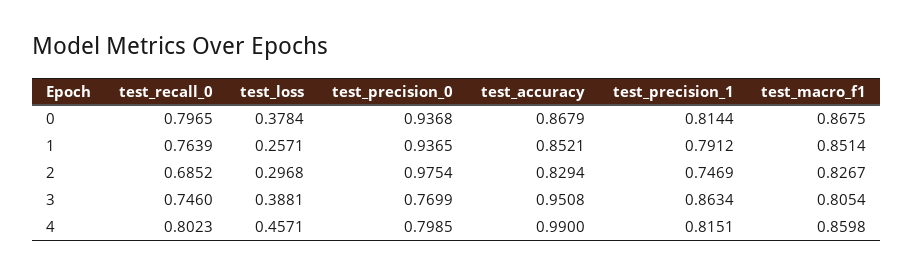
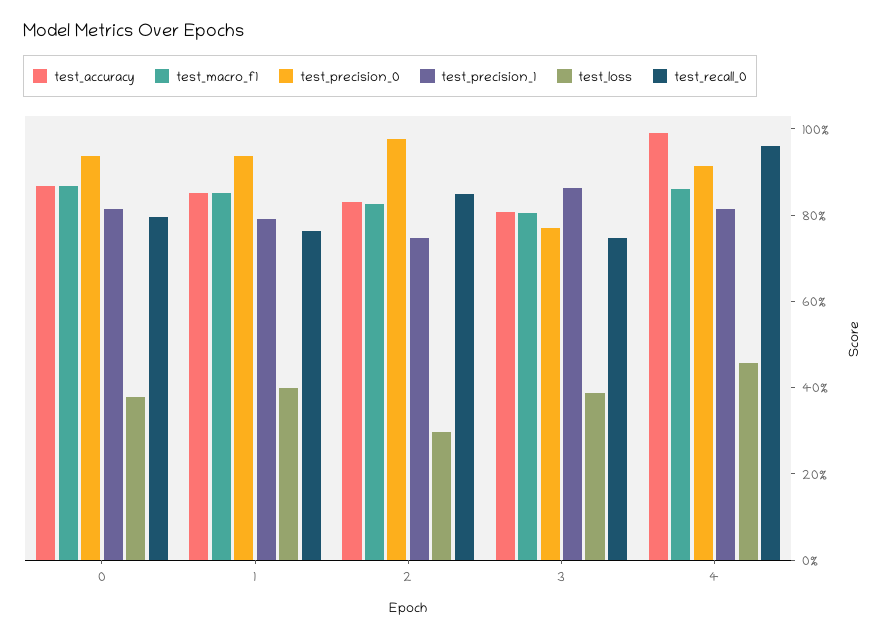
test_loss, 1: 0.2571 -> 0.4
test_recall_0, 2: 0.6852 -> 0.85
test_accuracy, 3: 0.9508 -> 0.8
test_recall_0, 4: 0.8023 -> 0.95
test_precision_0, 4: 0.7985 -> 0.9

